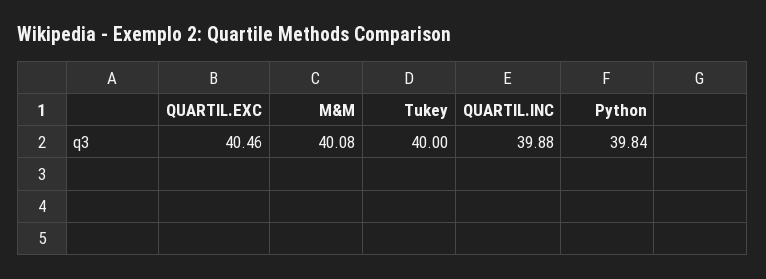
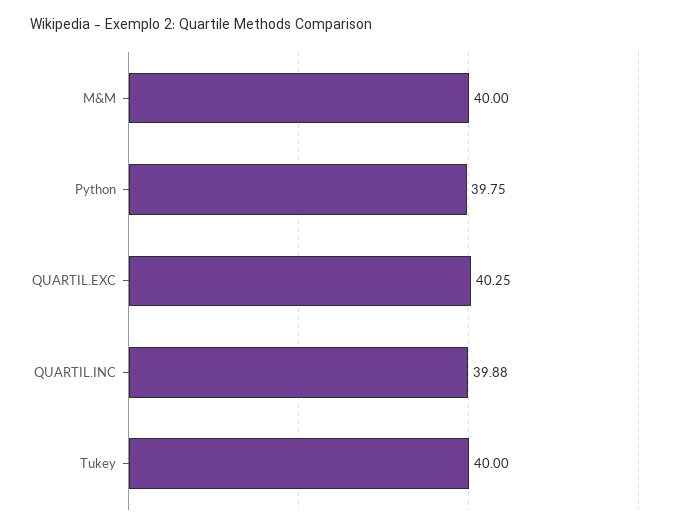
QUARTIL.EXC: 40.46 -> 40.25
M&M: 40.08 -> 40
Python: 39.84 -> 39.75

